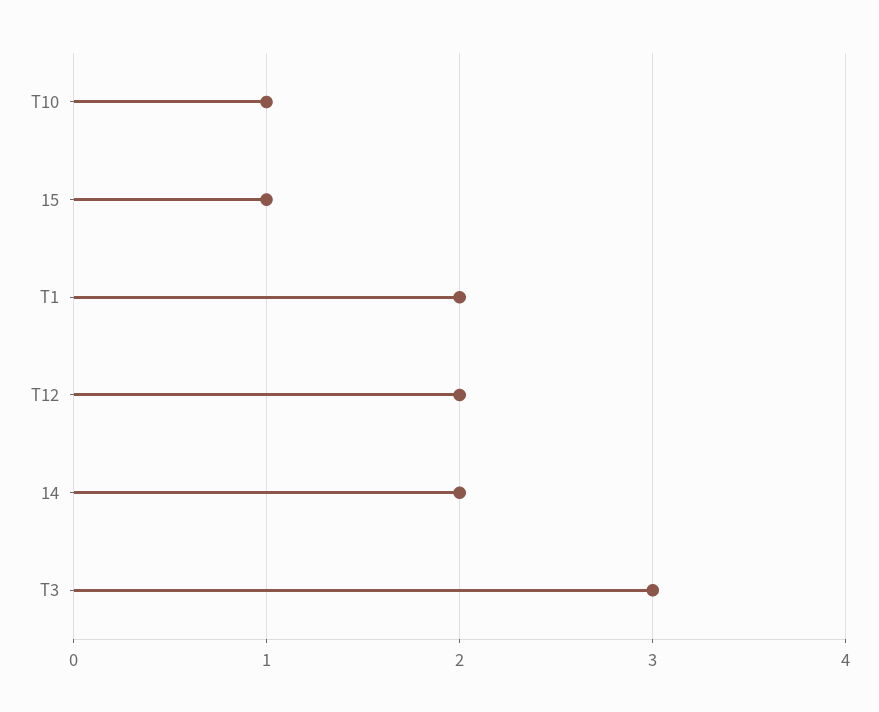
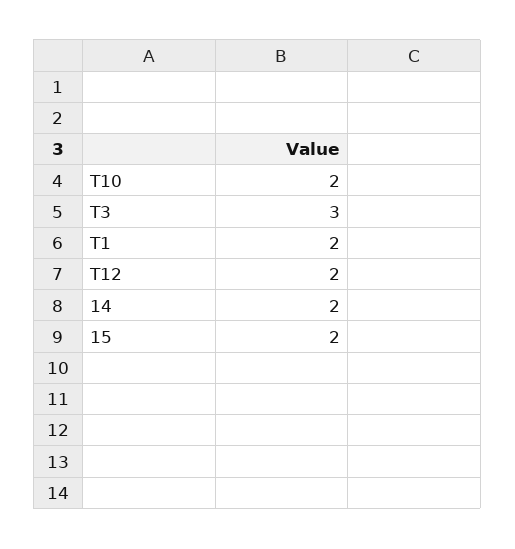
T10: 1 -> 2
15: 1 -> 2

